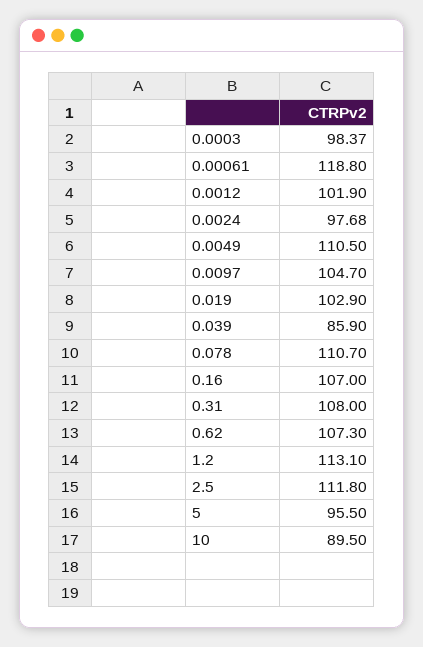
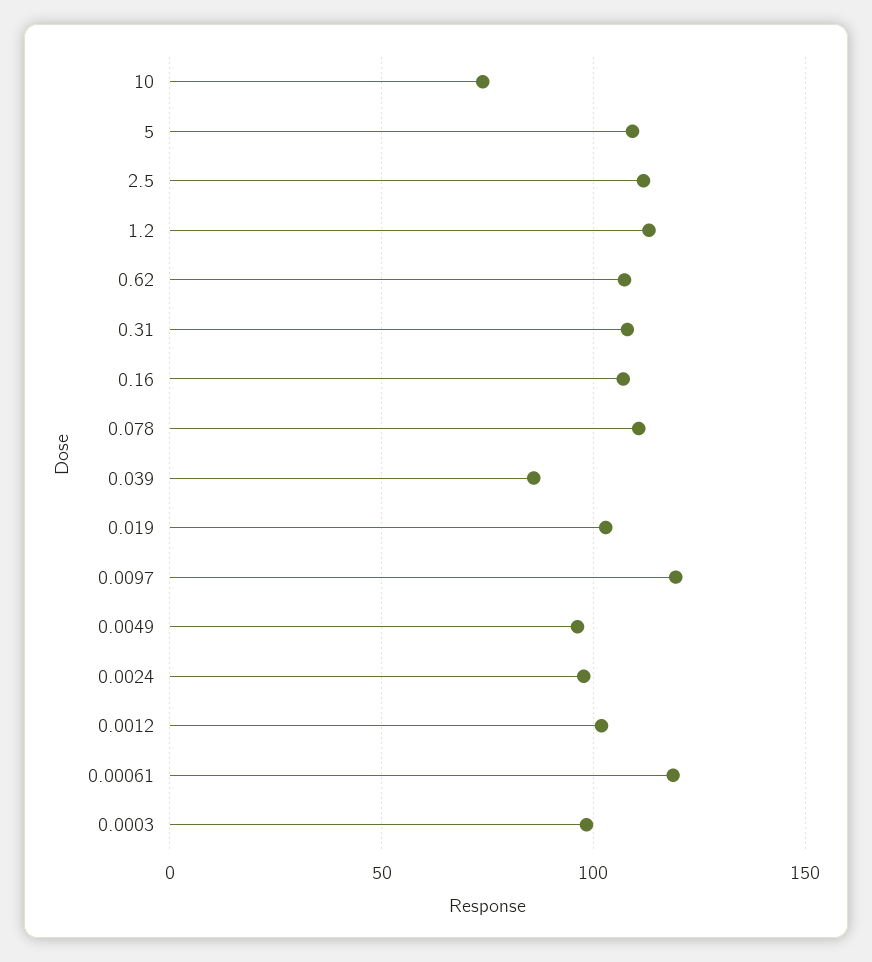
0.0049: 110.5 -> 95
0.0097: 104.7 -> 120
5: 95.5 -> 110
10: 89.5 -> 75

